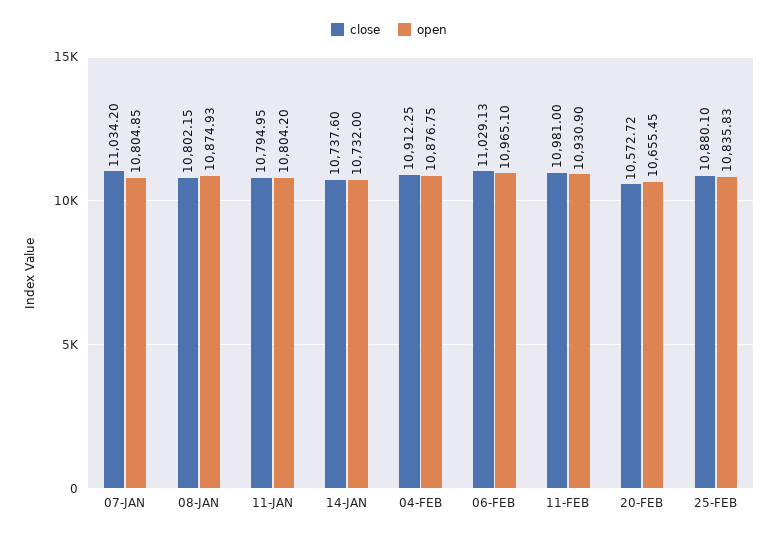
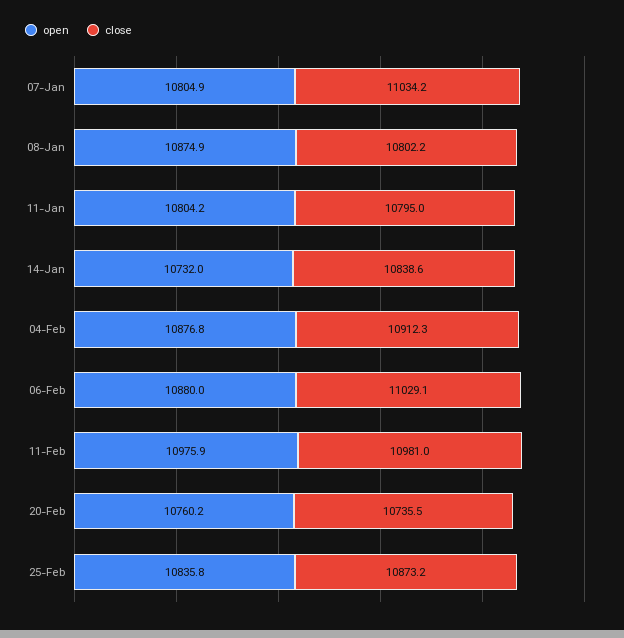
close, 14-JAN: 10737.6 -> 10838.6
open, 06-FEB: 10965.1 -> 10880
open, 11-FEB: 10930.9 -> 10975.9
close, 20-FEB: 10572.72 -> 10735.5
open, 20-FEB: 10655.45 -> 10760.2
close, 25-FEB: 10880.1 -> 10873.2

